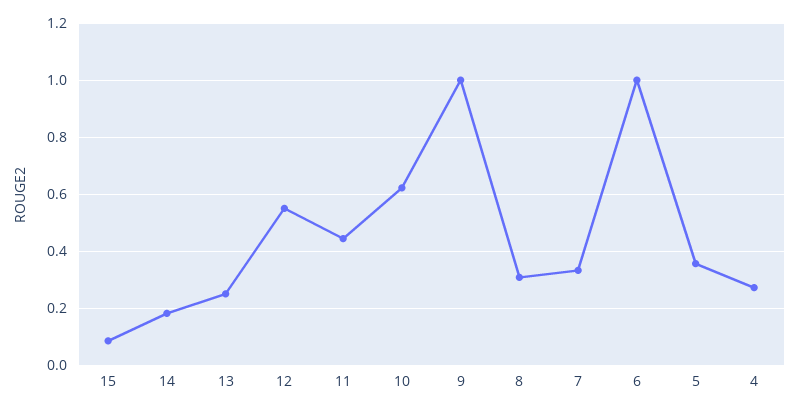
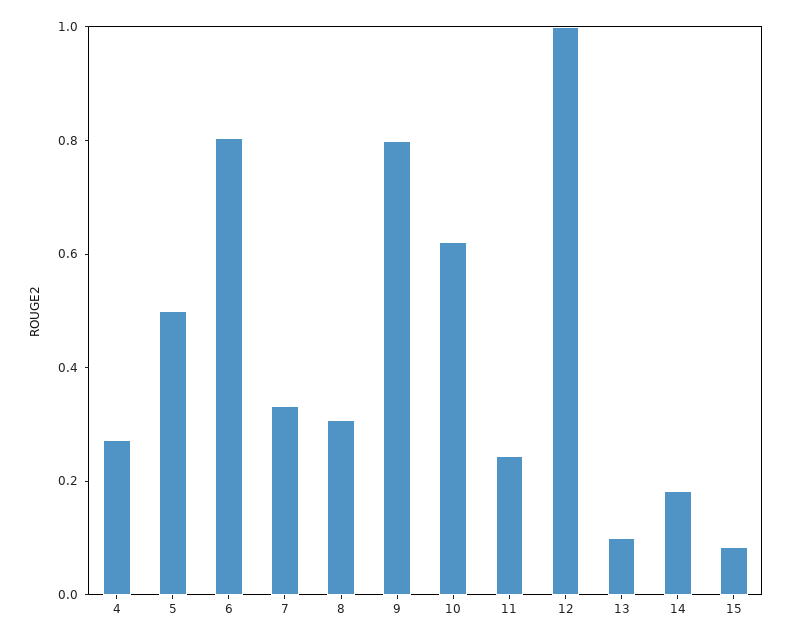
13: 0.25 -> 0.1
12: 0.55 -> 1
11: 0.45 -> 0.25
9: 1 -> 0.8
6: 1 -> 0.8
5: 0.35 -> 0.5

